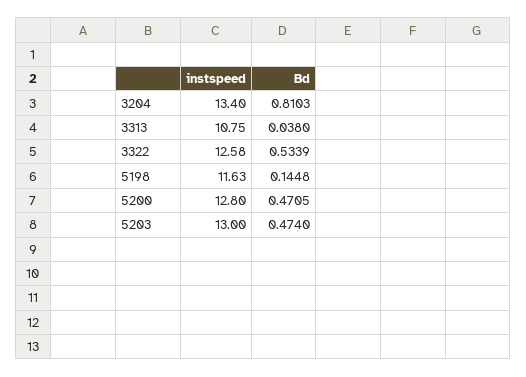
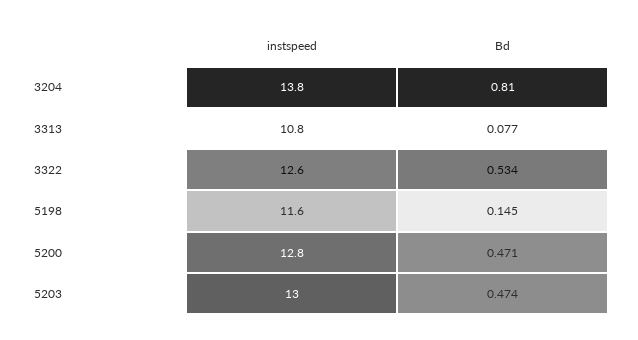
instspeed, 3204: 13.4 -> 13.8
Bd, 3313: 0.038 -> 0.077

